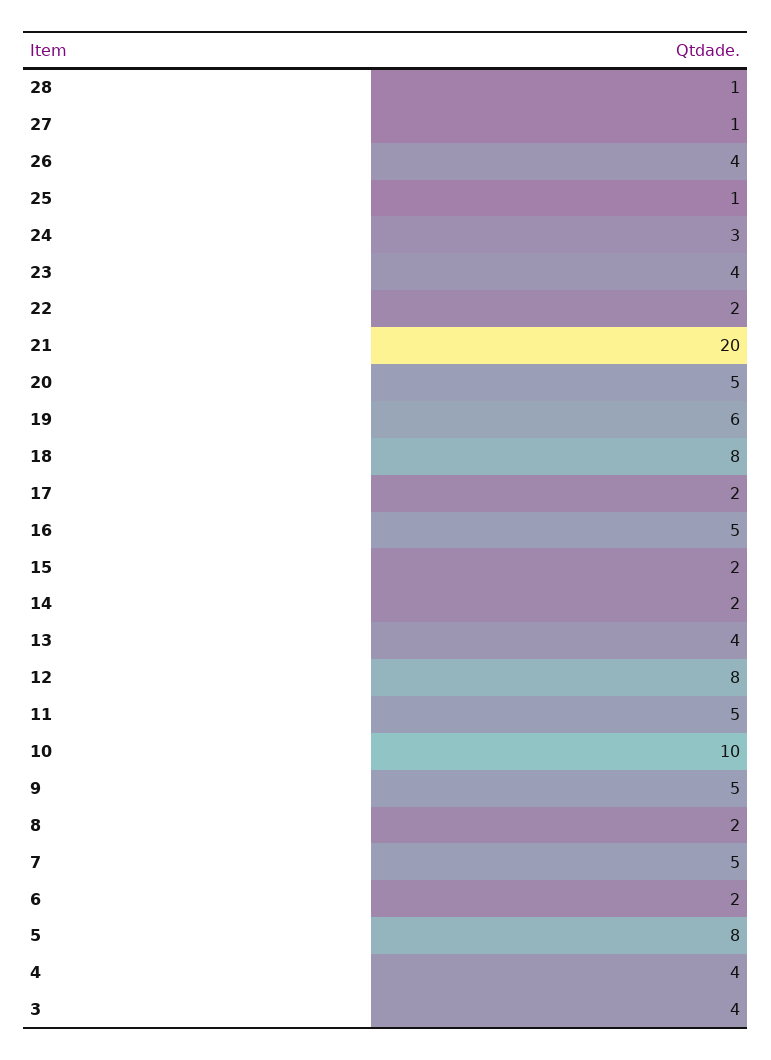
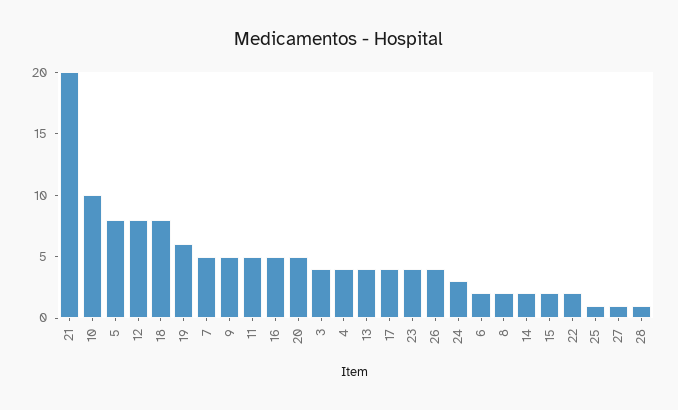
17: 2 -> 4

